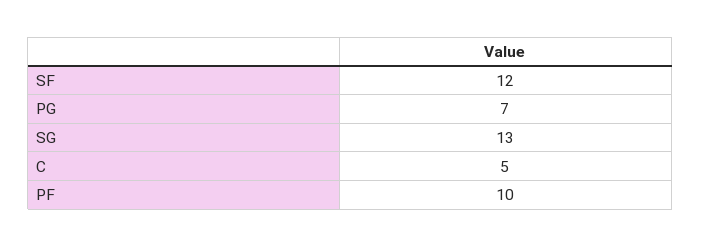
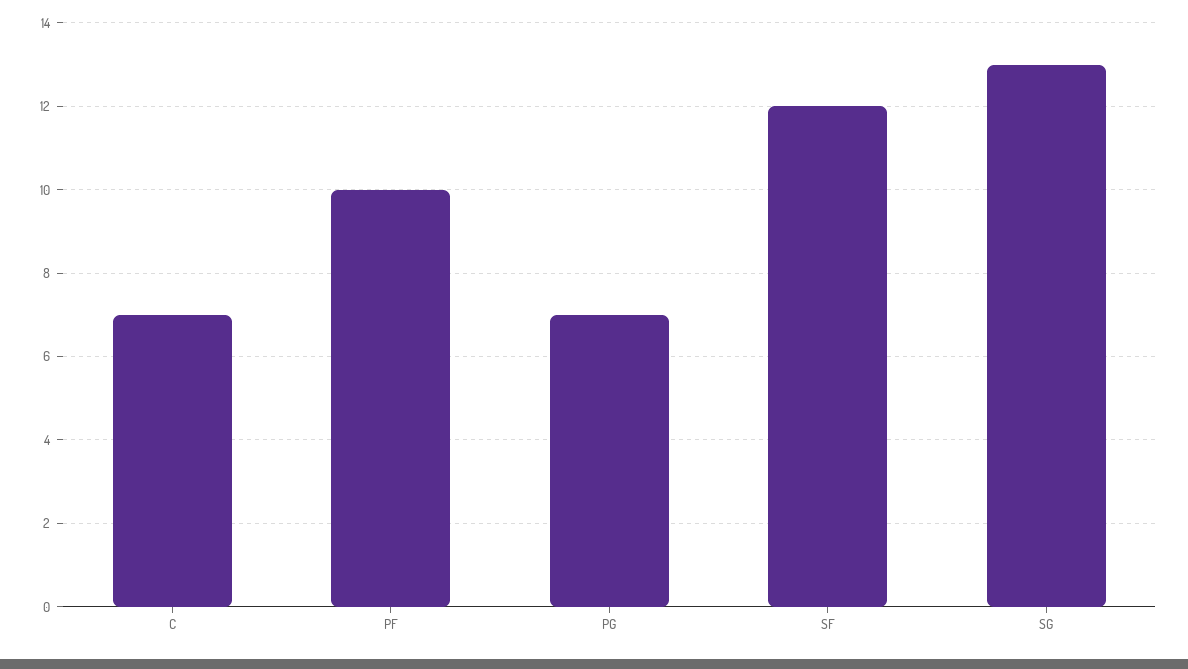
C: 5 -> 7

